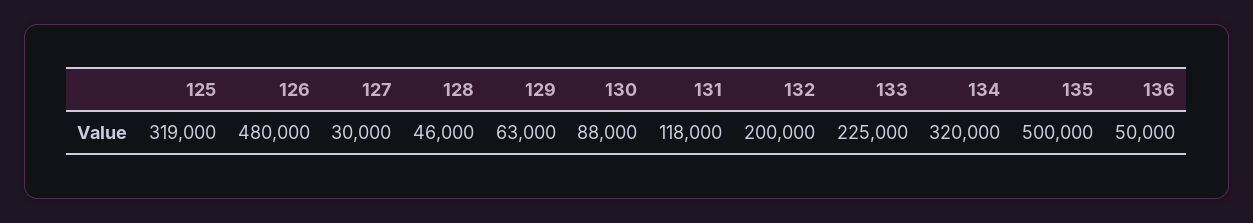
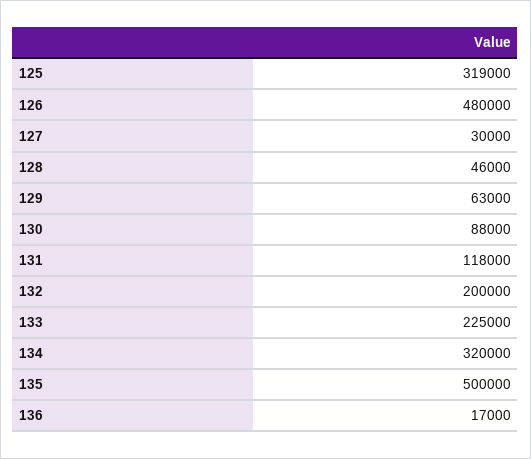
136: 50000 -> 17000

